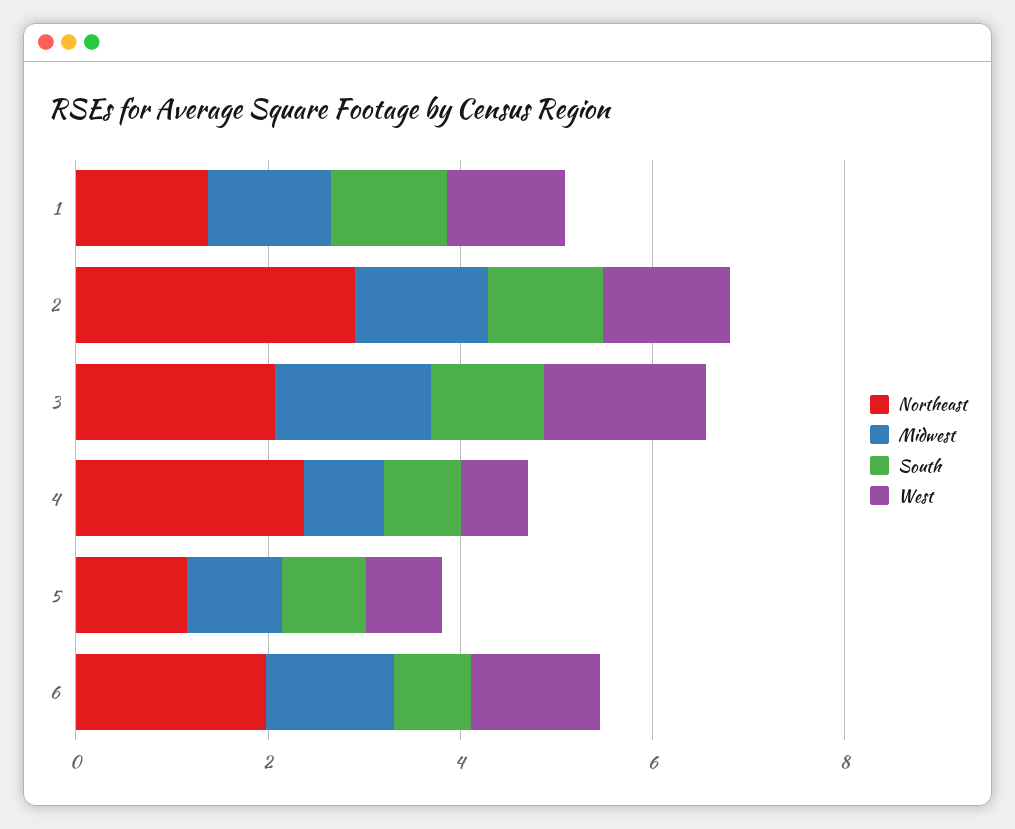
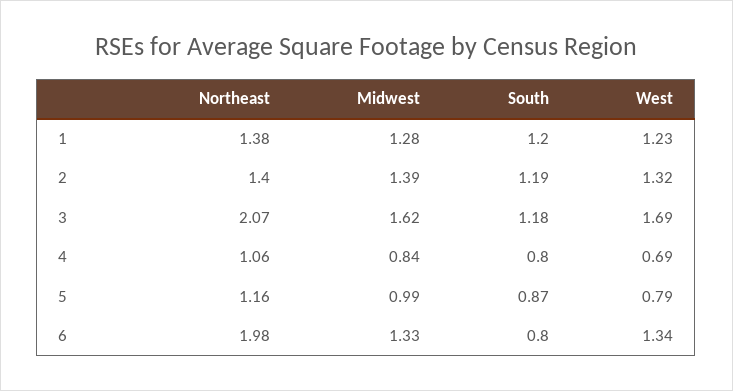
Northeast, 2: 3 -> 1.4
Northeast, 4: 2.5 -> 1.06

